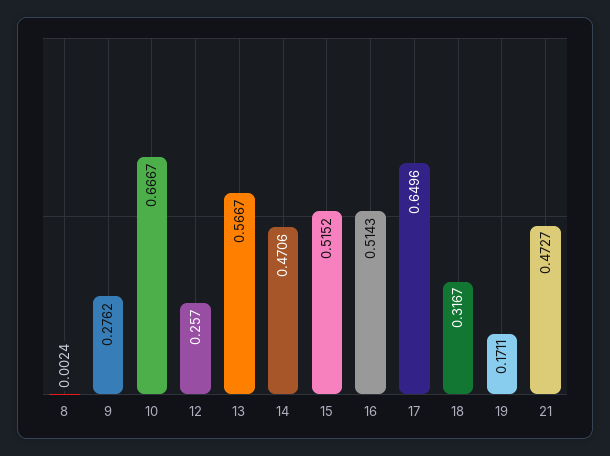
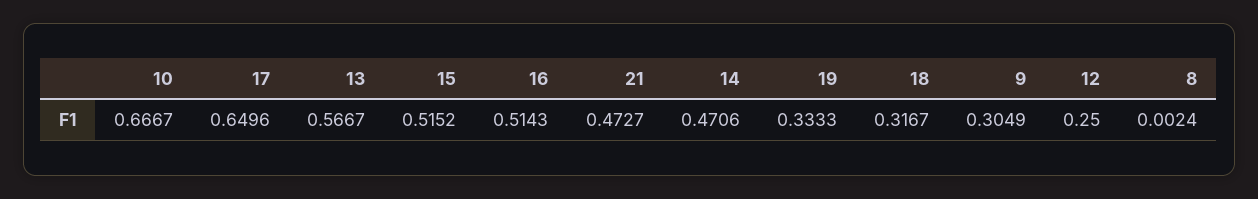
9: 0.2762 -> 0.3049
12: 0.257 -> 0.25
19: 0.1711 -> 0.3333

